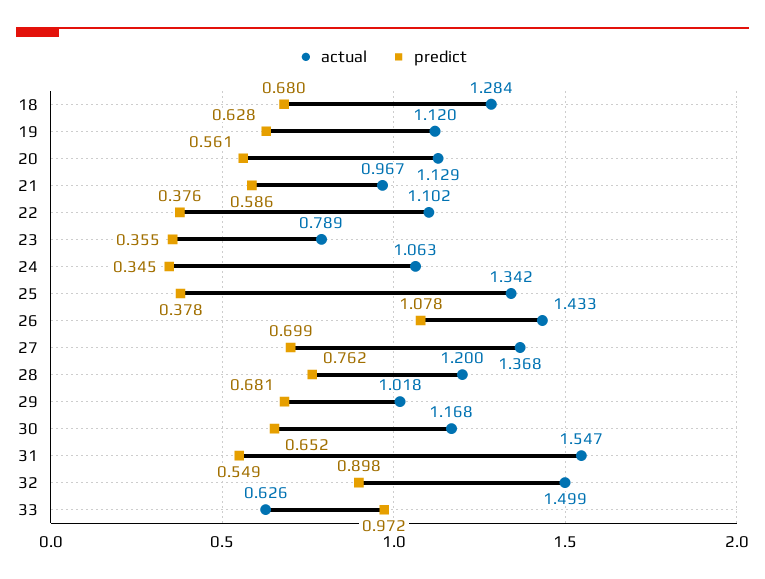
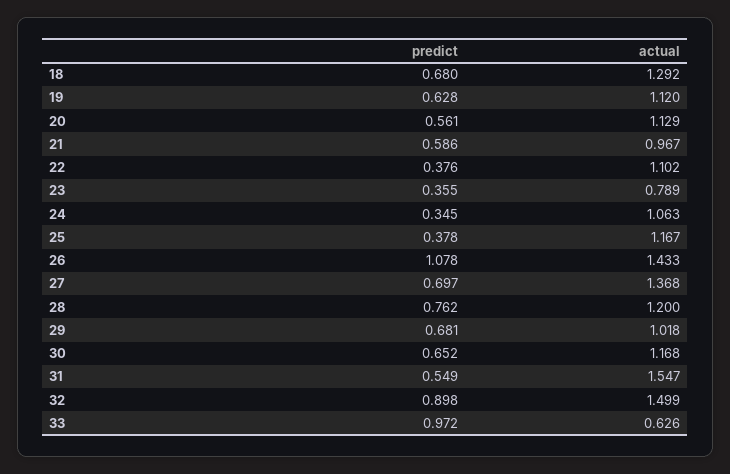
actual, 18: 1.284 -> 1.292
actual, 25: 1.342 -> 1.167
predict, 27: 0.699 -> 0.697

